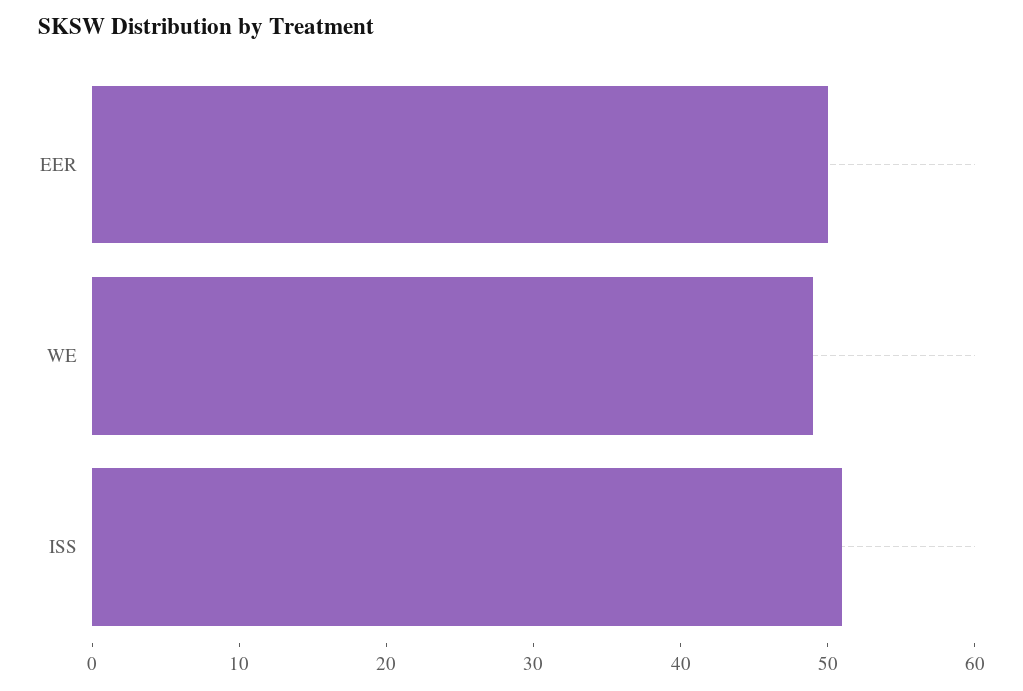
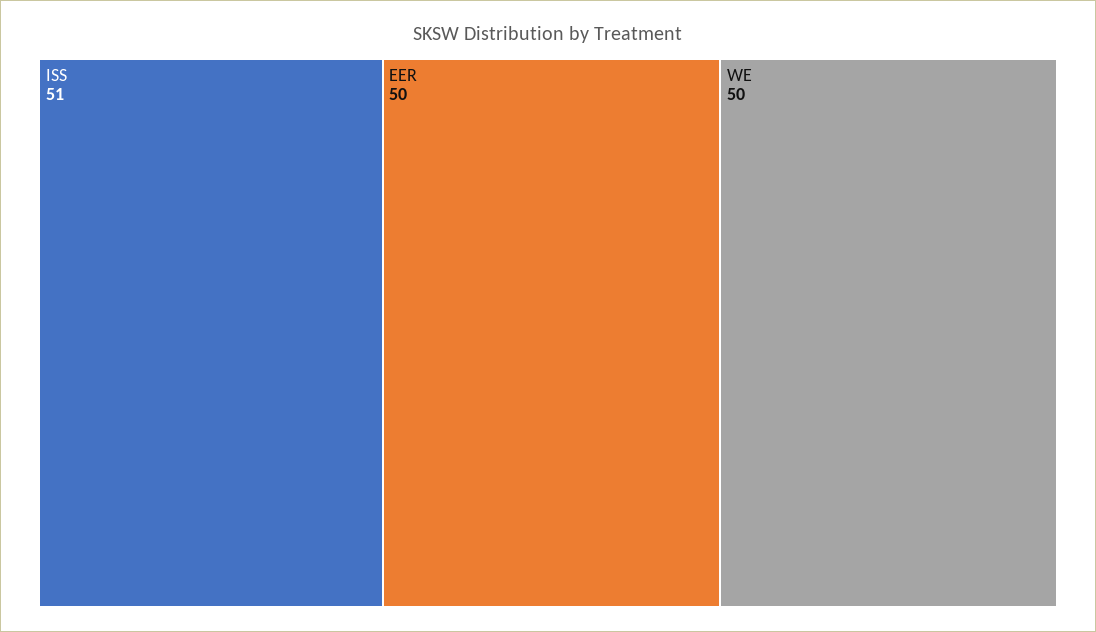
WE: 49 -> 50

